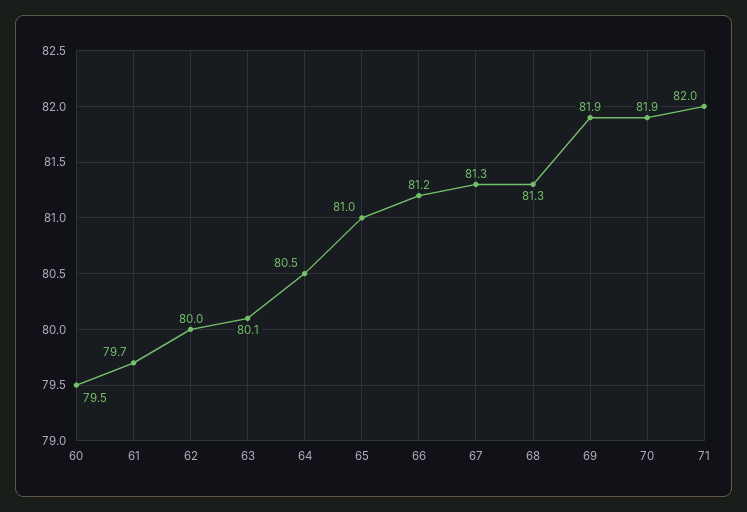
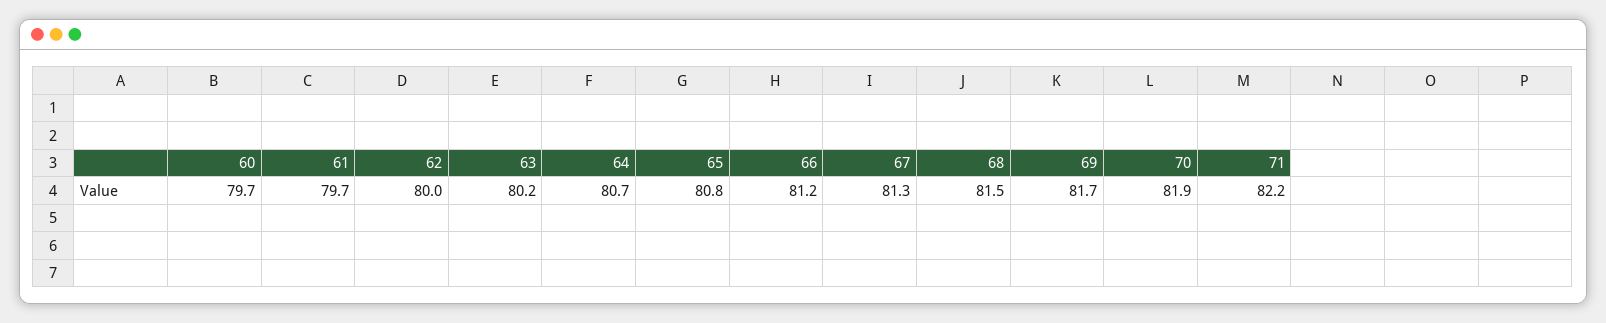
60: 79.5 -> 79.7
63: 80.1 -> 80.2
64: 80.5 -> 80.7
65: 81 -> 80.8
68: 81.3 -> 81.5
69: 81.9 -> 81.7
71: 82 -> 82.2

